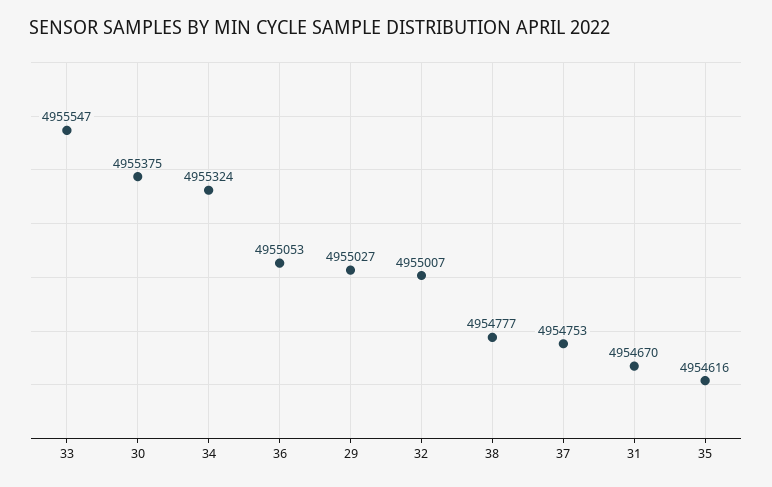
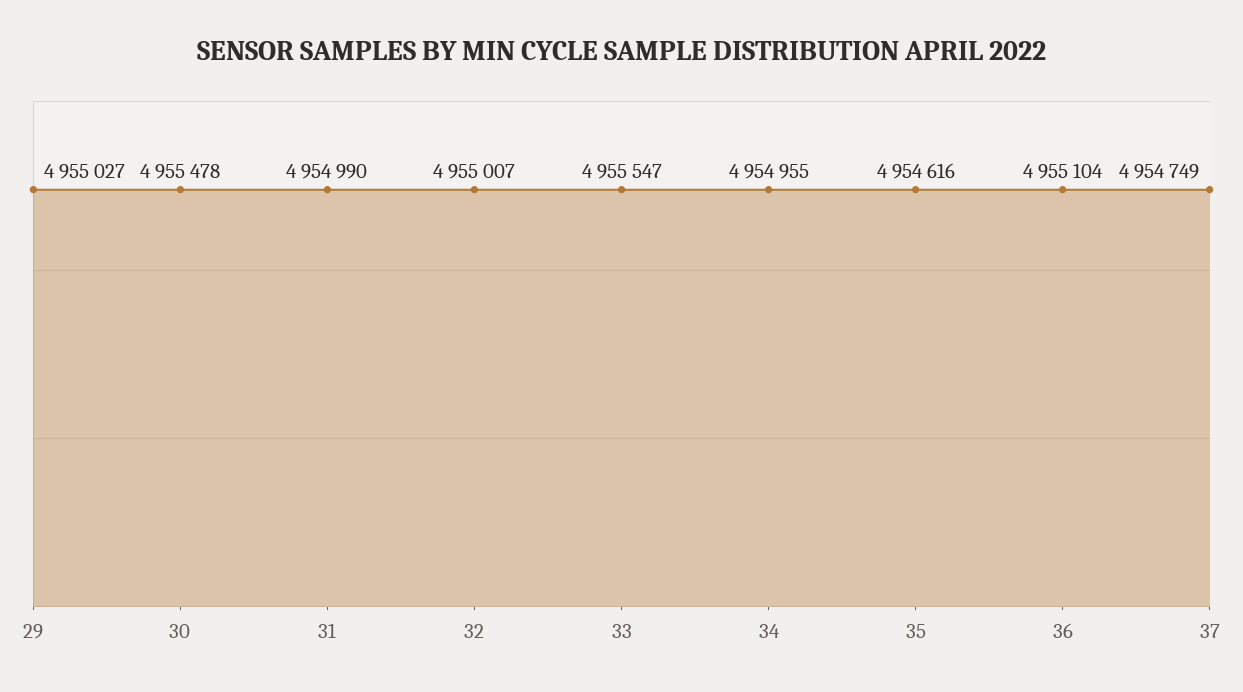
30: 4955375 -> 4955478
34: 4955324 -> 4954955
36: 4955053 -> 4955104
38: 4954777 -> none
37: 4954753 -> 4954749
31: 4954670 -> 4954990

